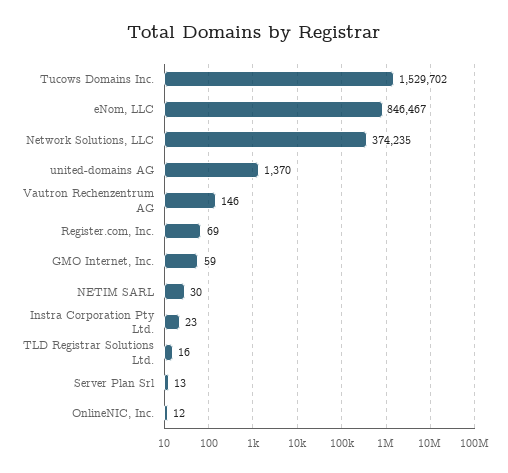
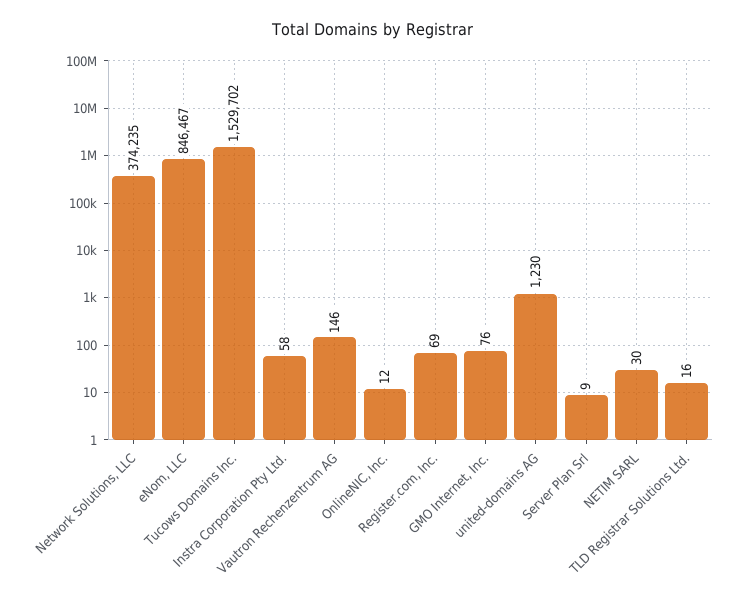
united-domains AG: 1370 -> 1230
GMO Internet, Inc.: 59 -> 76
Instra Corporation Pty Ltd.: 23 -> 58
Server Plan Srl: 13 -> 9

